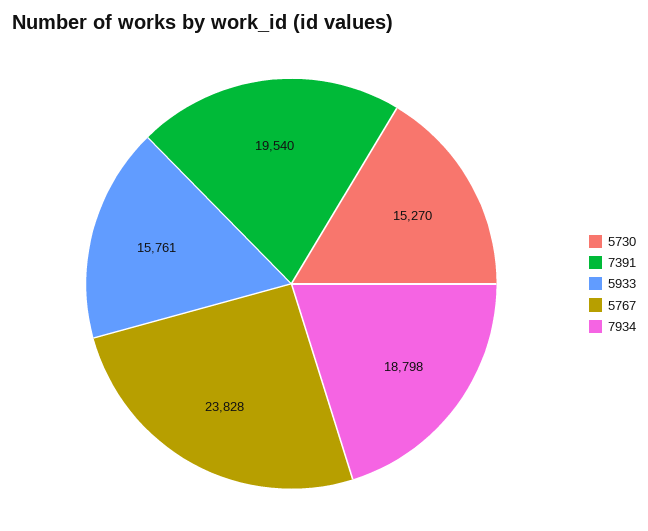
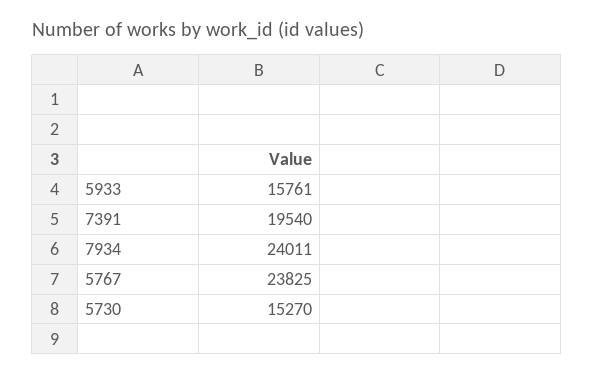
5767: 23828 -> 23825
7934: 18798 -> 24011

